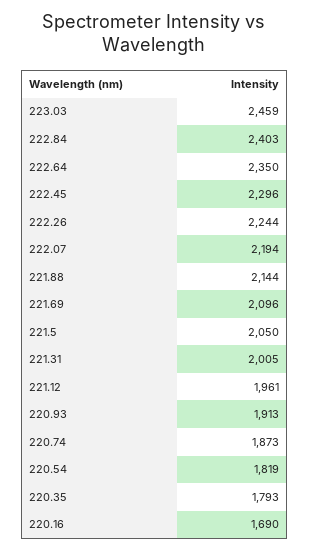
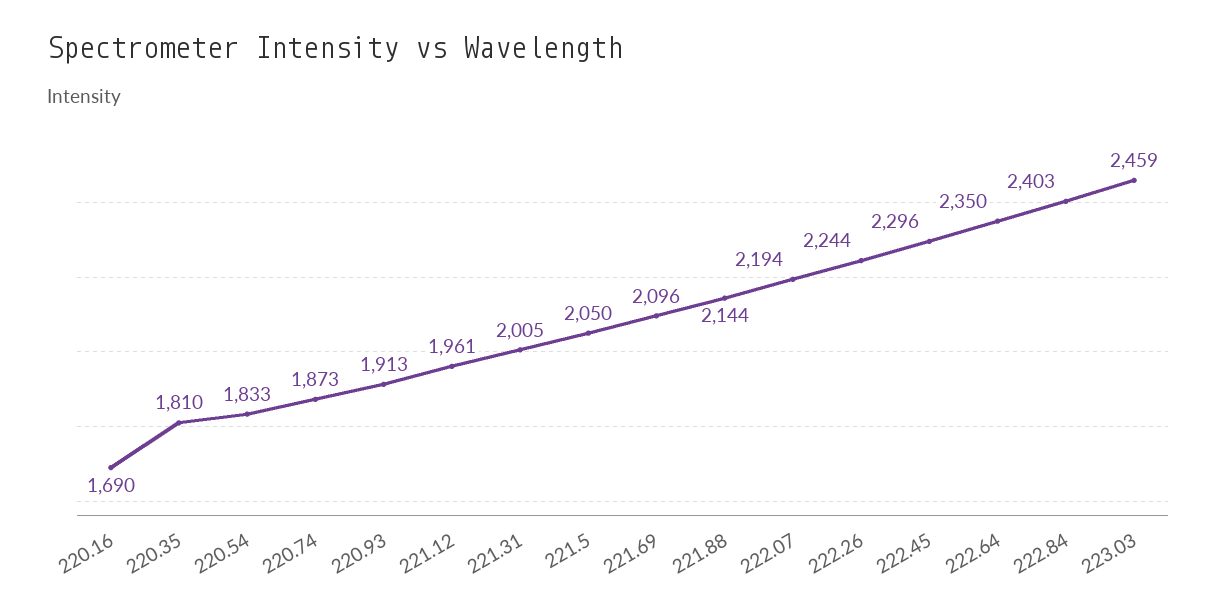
220.54: 1819 -> 1833
220.35: 1793 -> 1810

